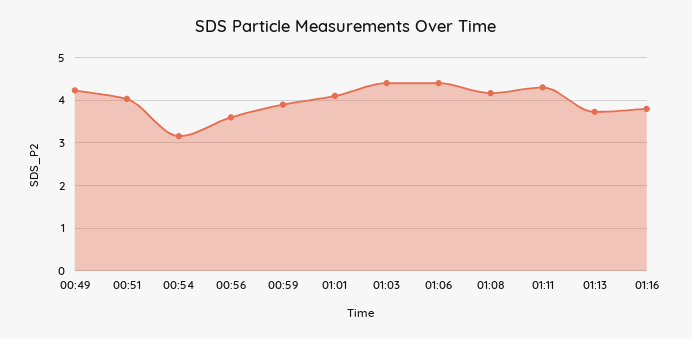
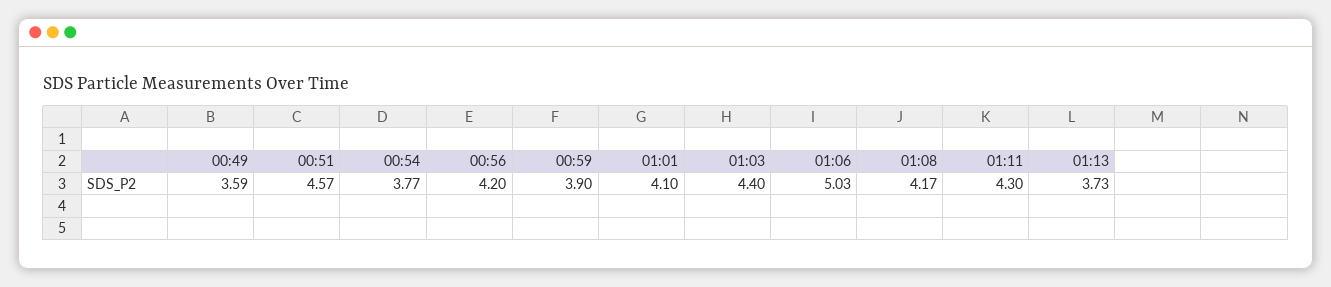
00:49: 4.2 -> 3.59
00:51: 4 -> 4.57
00:54: 3.2 -> 3.77
00:56: 3.6 -> 4.2
01:06: 4.4 -> 5.03
01:16: 3.8 -> none

